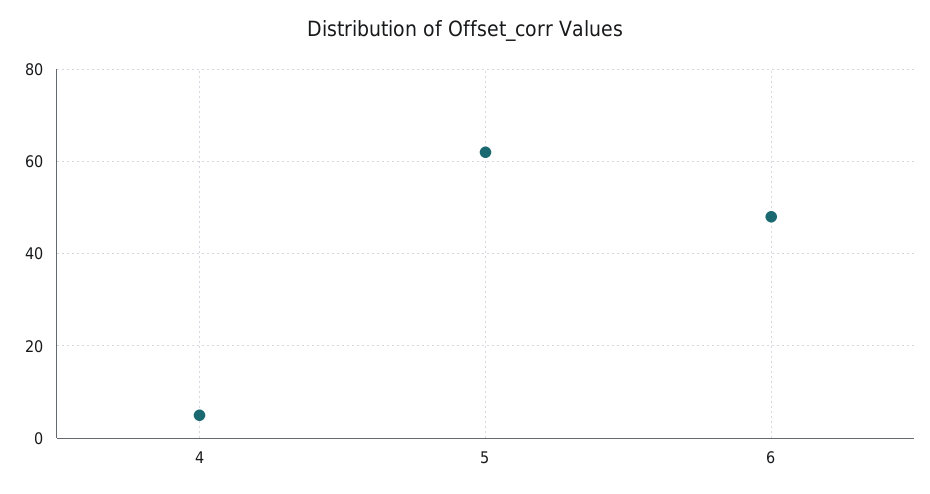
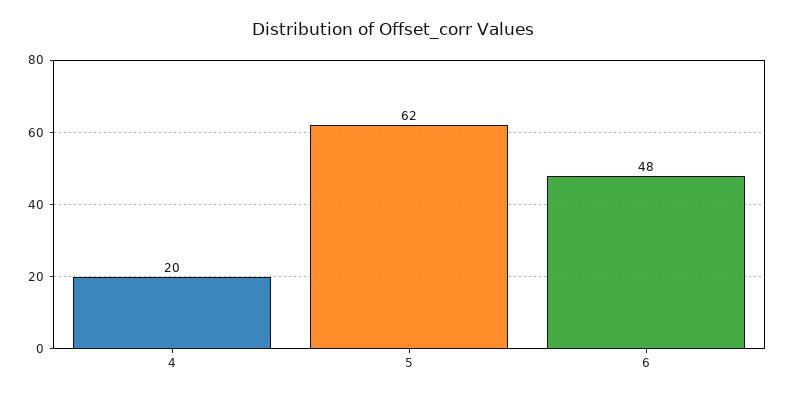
4: 5 -> 20

